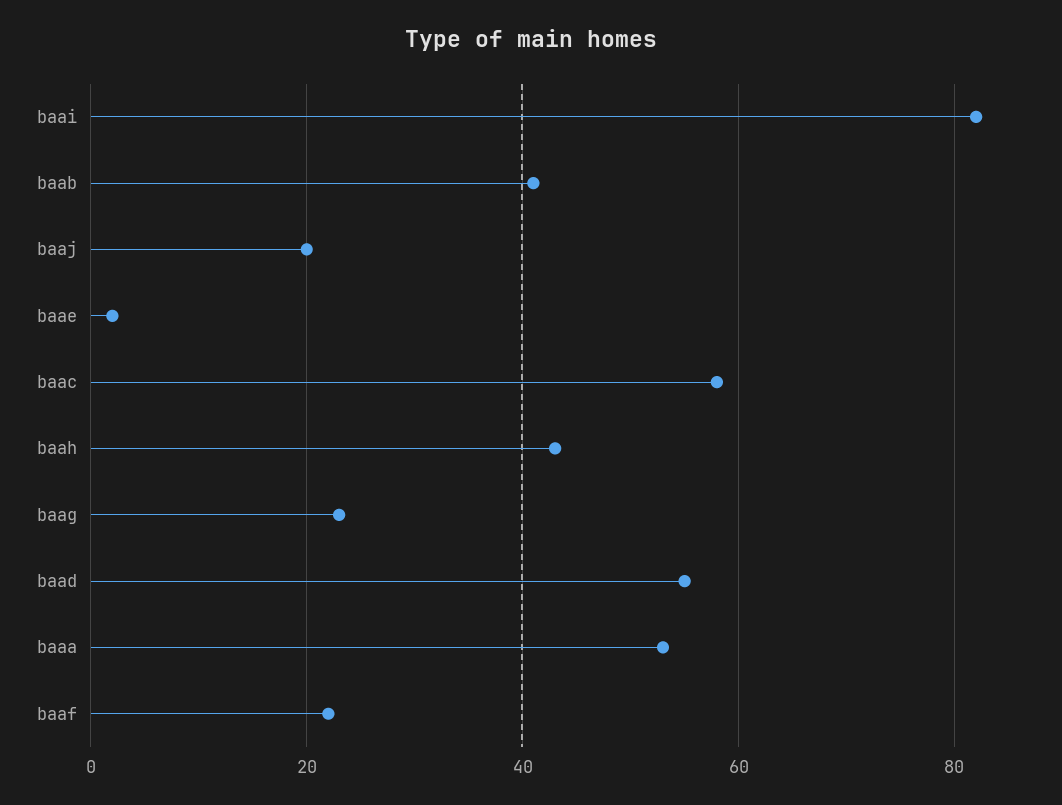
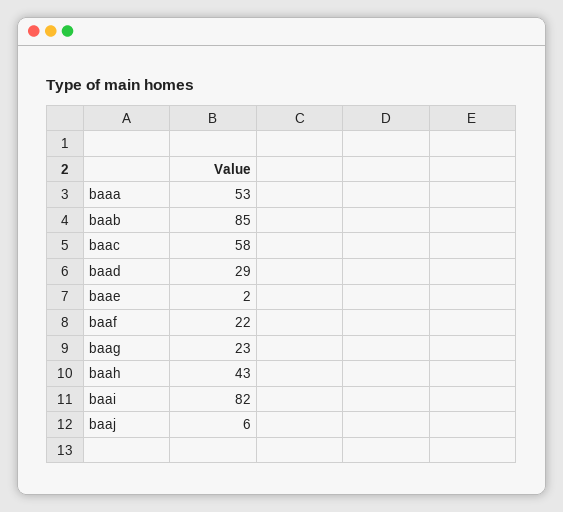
baab: 40 -> 85
baaj: 20 -> 6
baad: 55 -> 29

